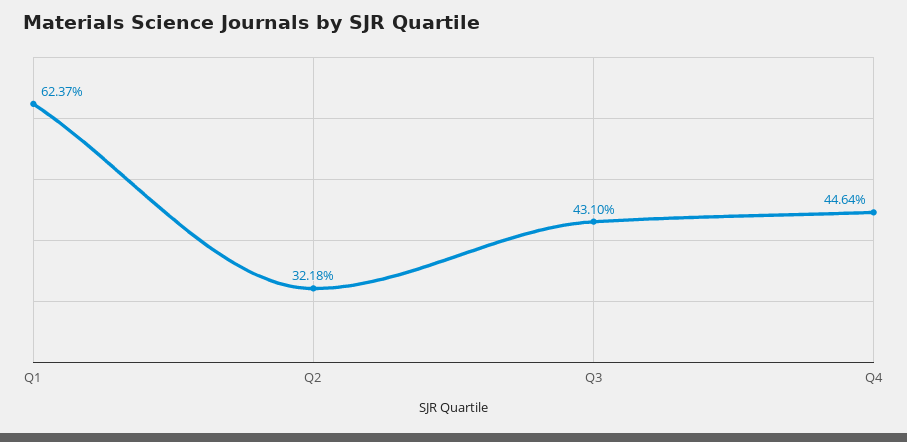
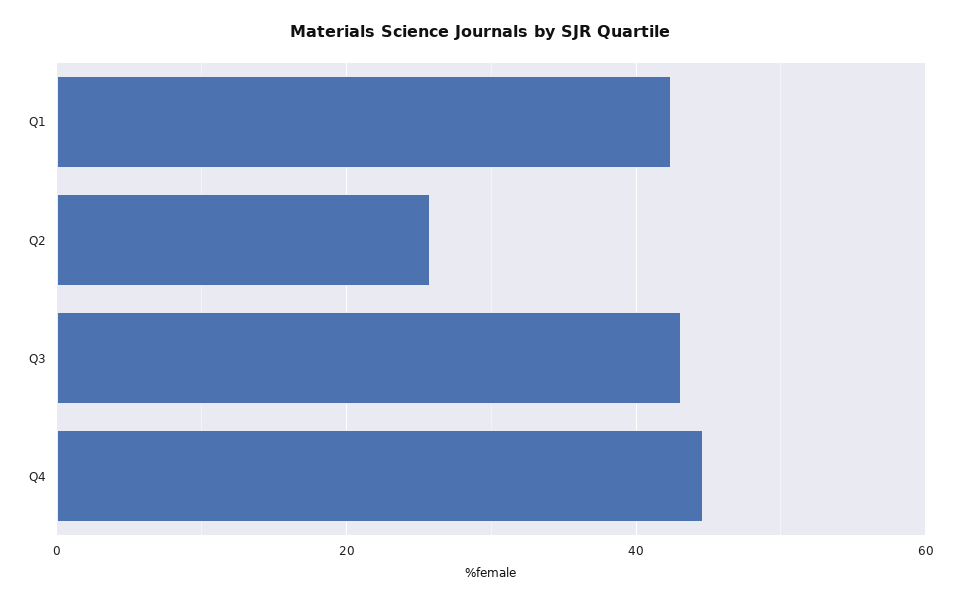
Q1: 62.37 -> 42
Q2: 32.18 -> 26

